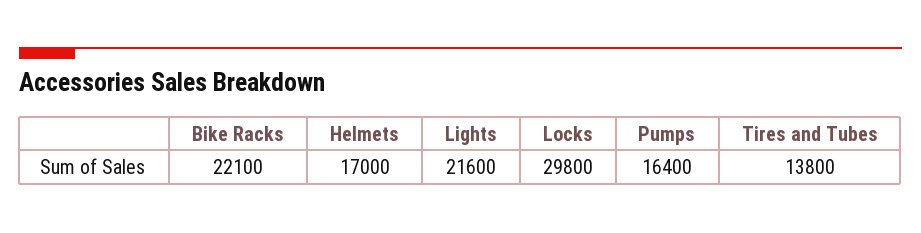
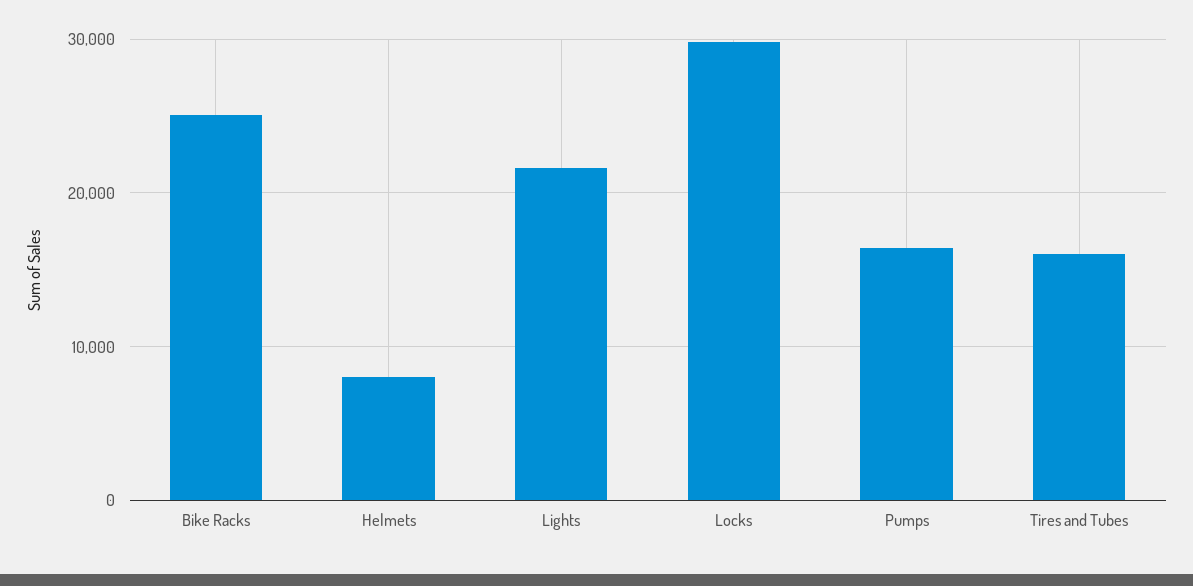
Bike Racks: 22100 -> 25000
Helmets: 17000 -> 8000
Tires and Tubes: 13800 -> 16000

